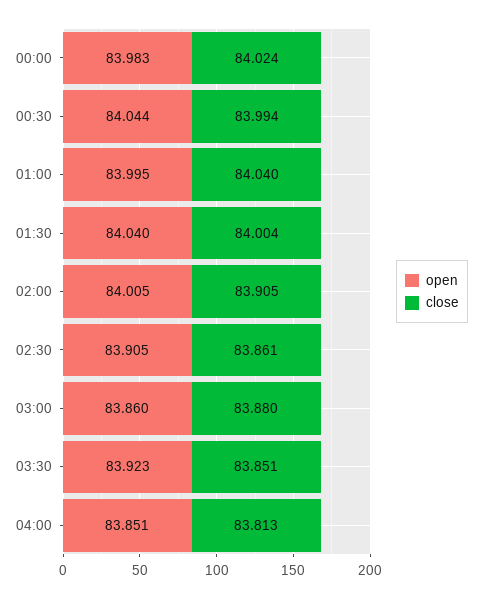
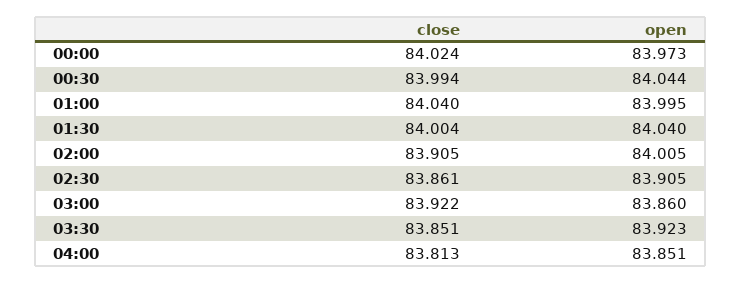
open, 00:00: 83.983 -> 83.973
close, 03:00: 83.88 -> 83.922

